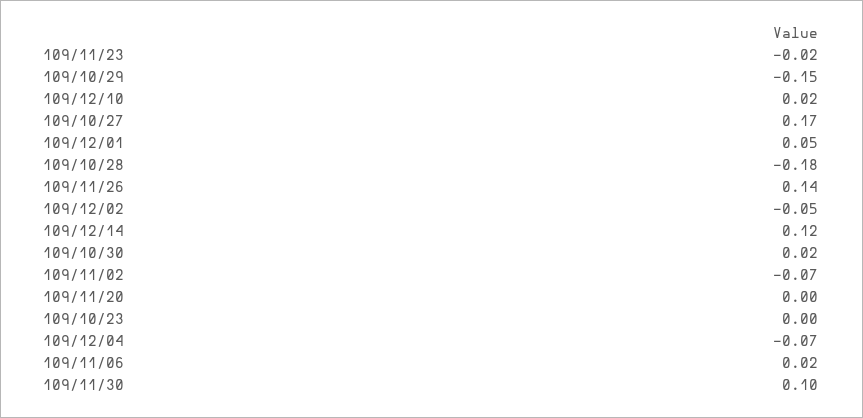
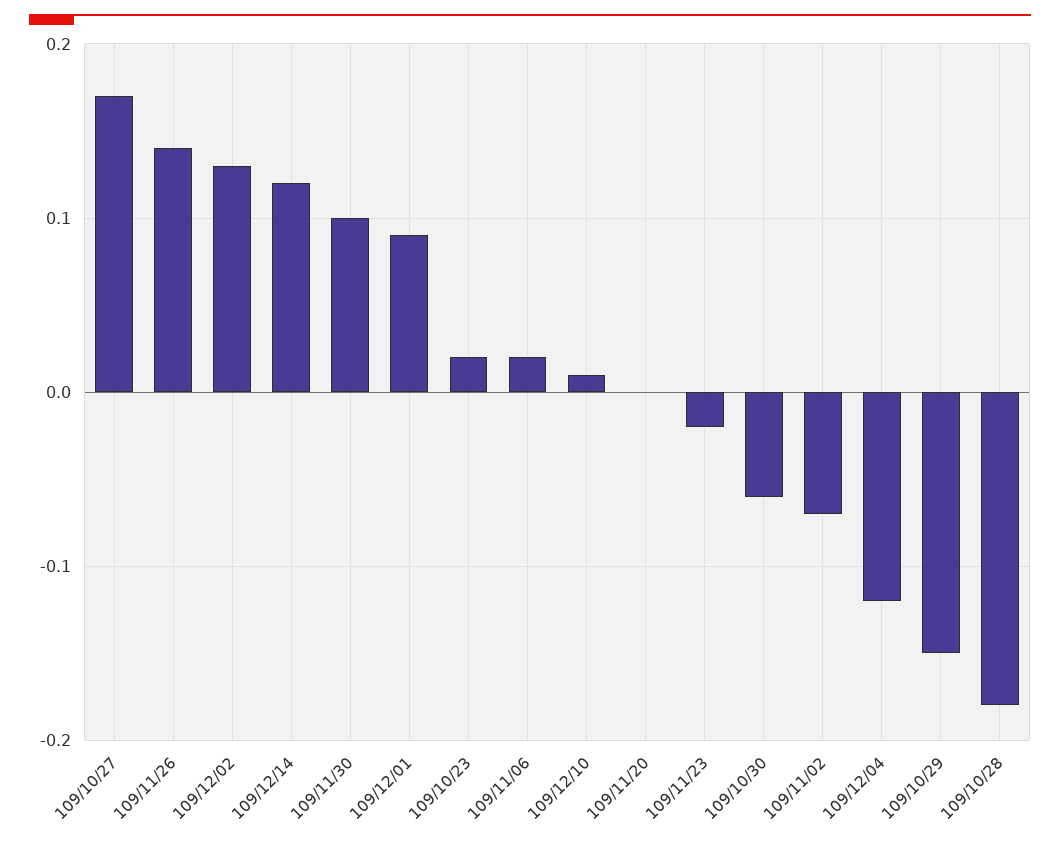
109/12/10: 0.02 -> 0.01
109/12/01: 0.05 -> 0.09
109/12/02: -0.05 -> 0.13
109/10/30: 0.02 -> -0.06
109/10/23: 0 -> 0.02
109/12/04: -0.07 -> -0.12

